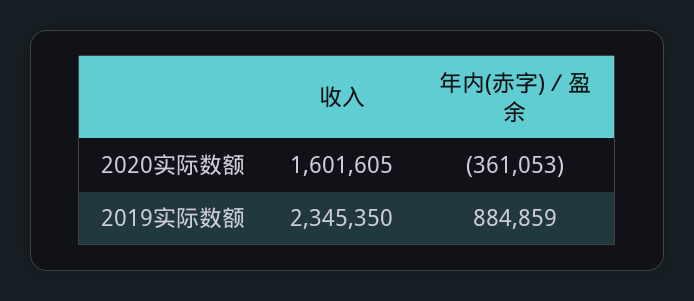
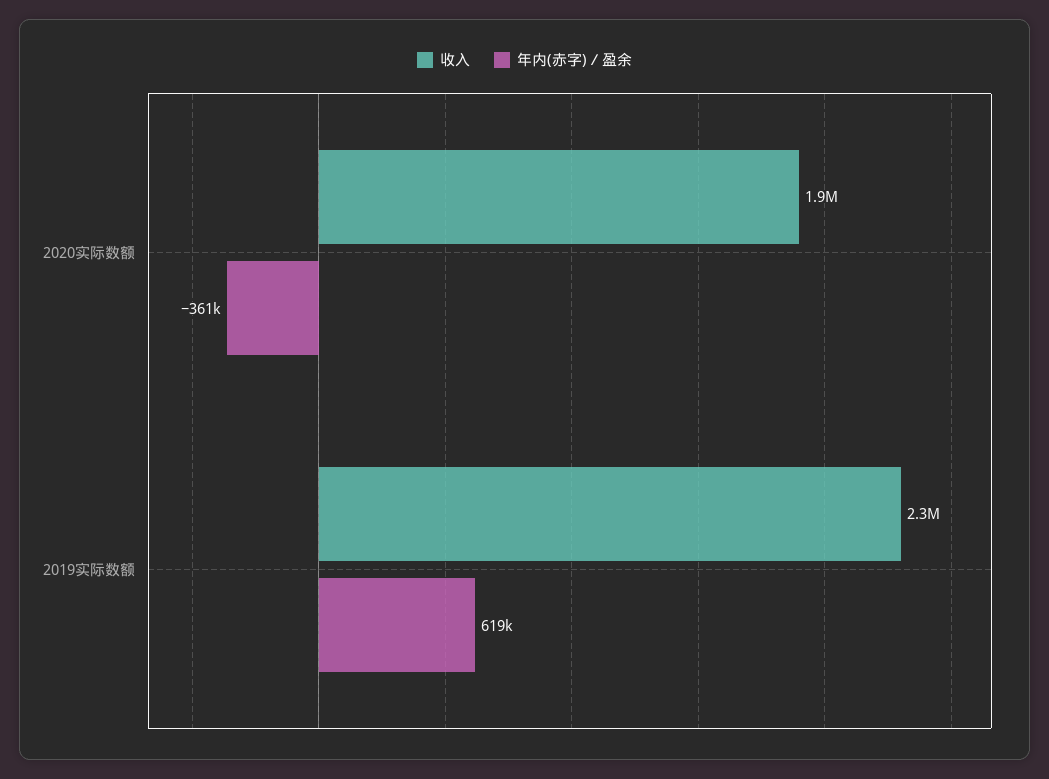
收入, 2020实际数额: 1601605 -> 1900000
年内(赤字)／盈余, 2019实际数额: 884859 -> 619000

